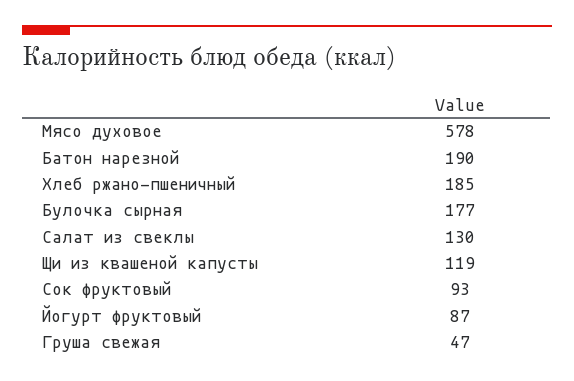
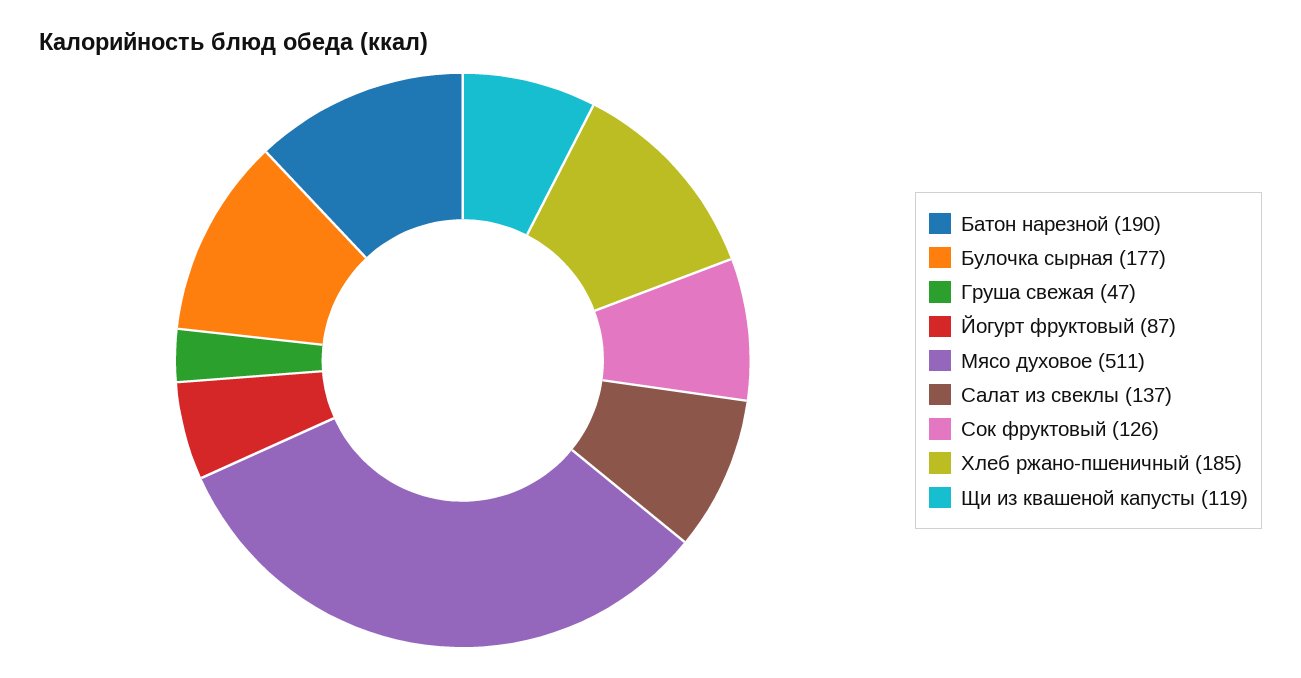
Мясо духовое: 578 -> 511
Салат из свеклы: 130 -> 137
Сок фруктовый: 93 -> 126

